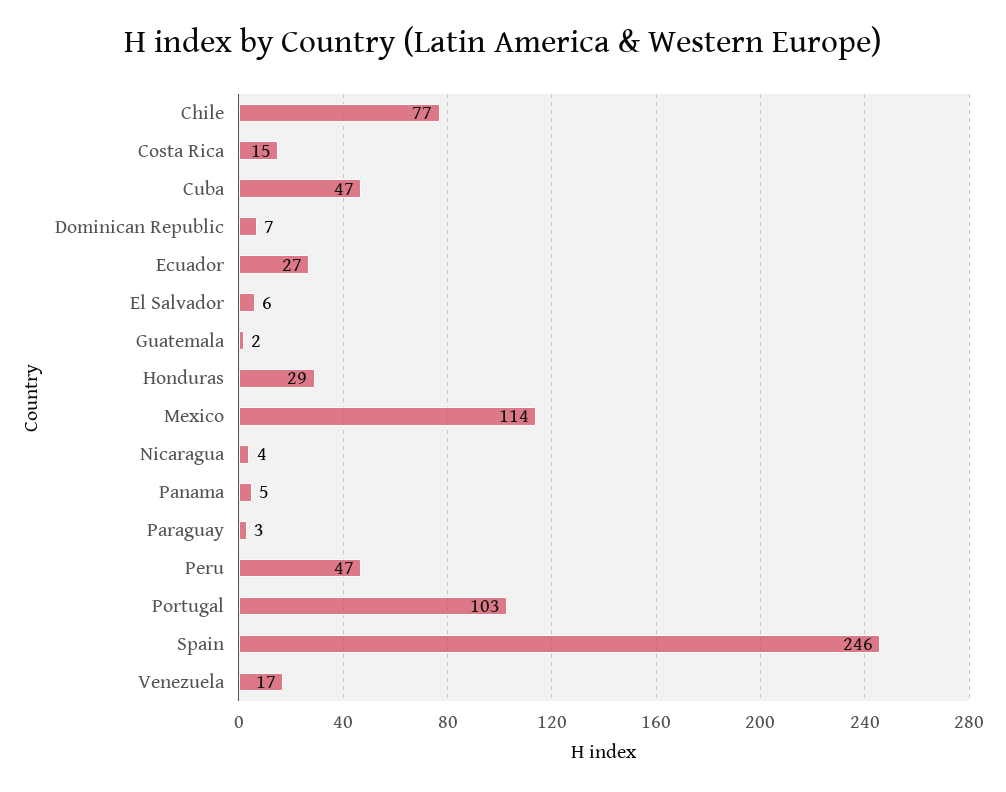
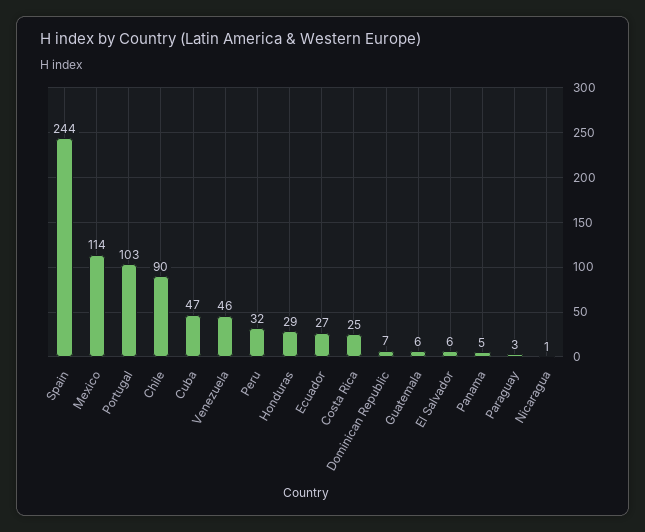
Chile: 77 -> 90
Costa Rica: 15 -> 25
Guatemala: 2 -> 6
Nicaragua: 4 -> 1
Peru: 47 -> 32
Spain: 246 -> 244
Venezuela: 17 -> 46

